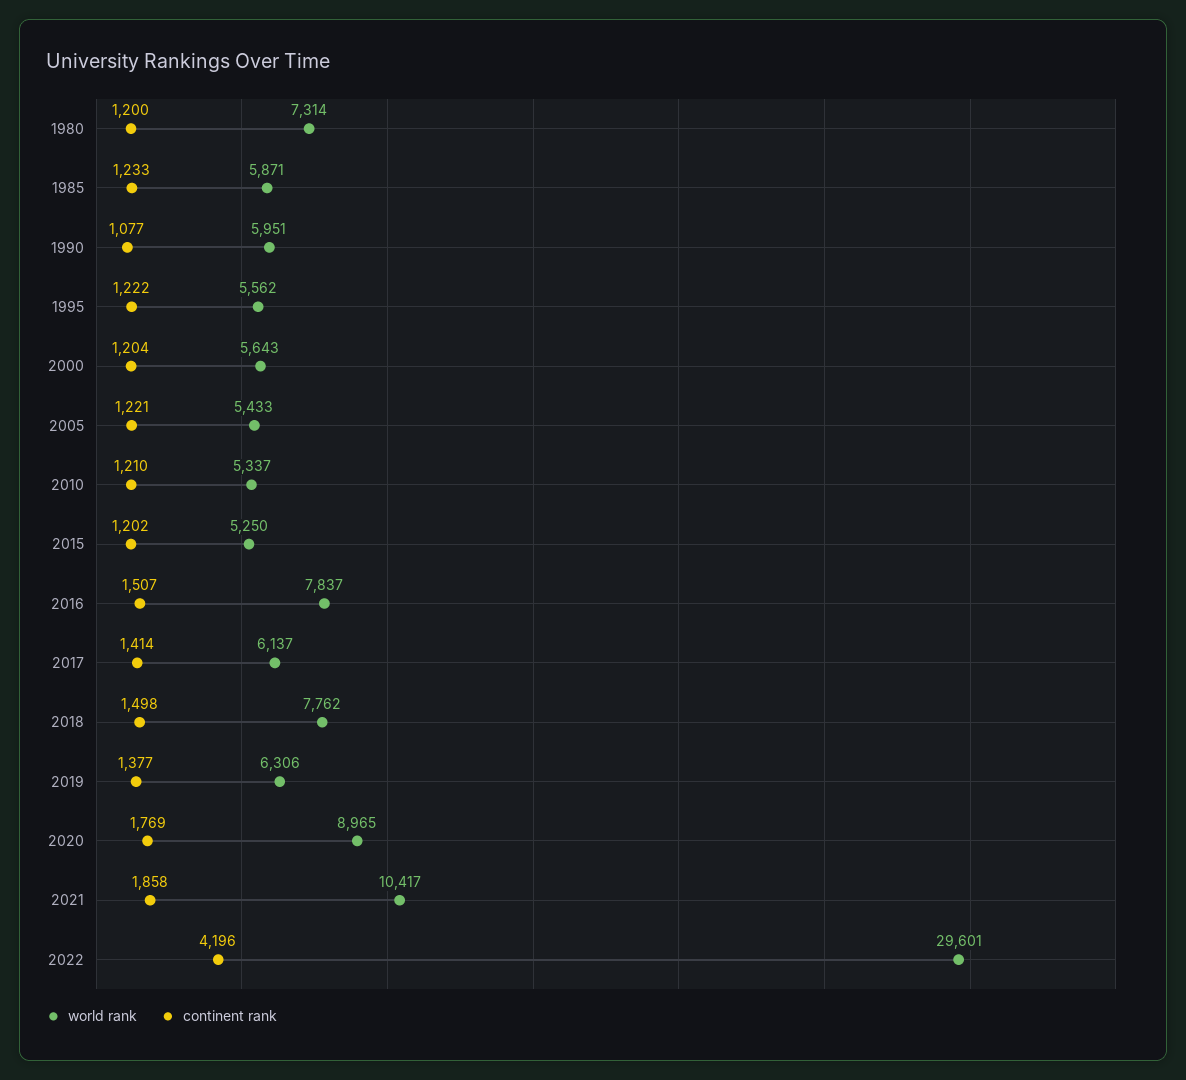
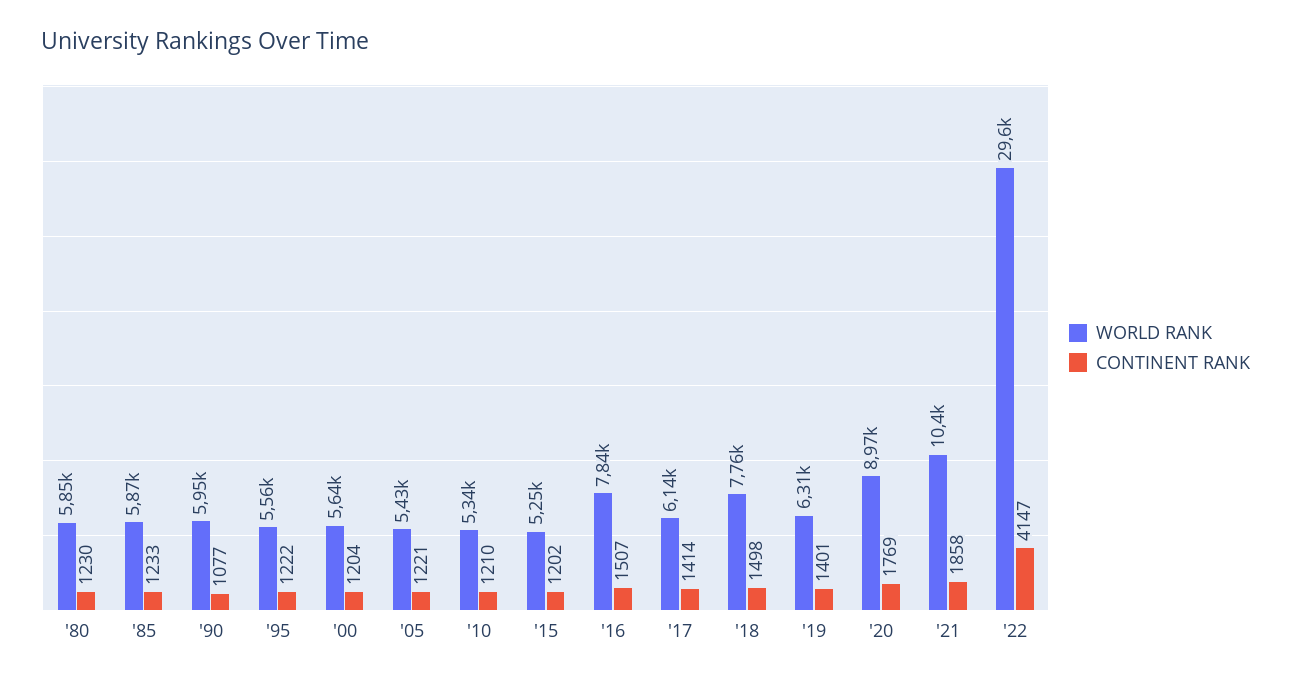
world rank, 1980: 7314 -> 5850
continent rank, 1980: 1200 -> 1230
continent rank, 2019: 1377 -> 1401
continent rank, 2022: 4196 -> 4147

